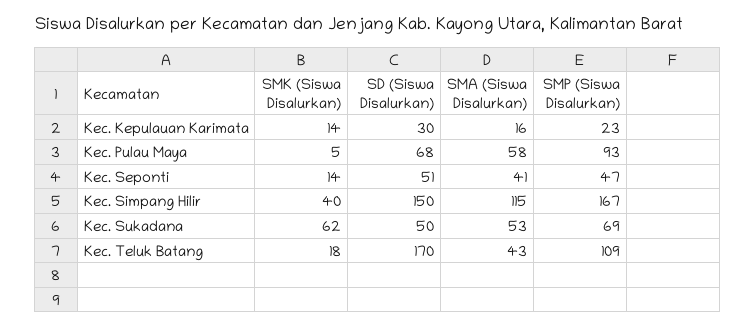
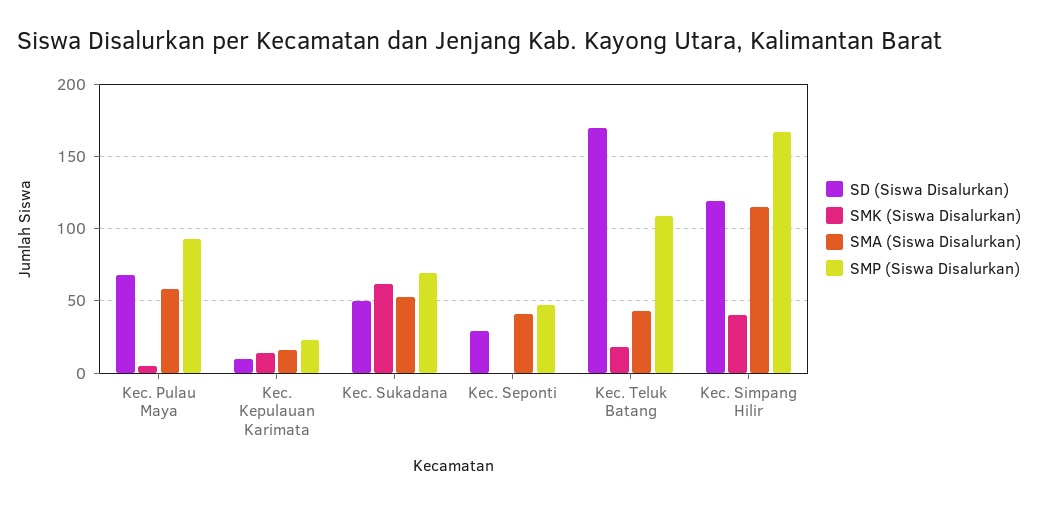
SD (Siswa Disalurkan), Kec. Kepulauan Karimata: 30 -> 10
SMK (Siswa Disalurkan), Kec. Seponti: 14 -> 0
SD (Siswa Disalurkan), Kec. Seponti: 51 -> 30
SD (Siswa Disalurkan), Kec. Simpang Hilir: 150 -> 120

